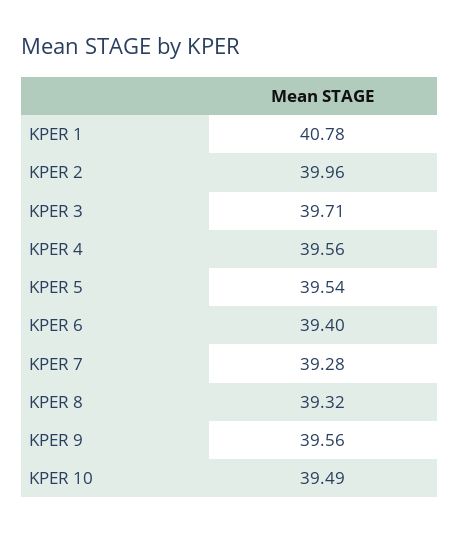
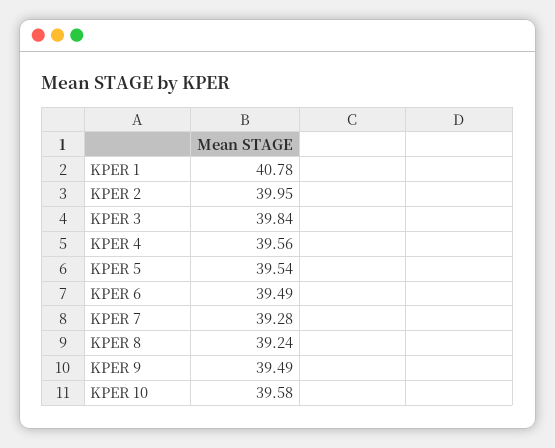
KPER 2: 39.96 -> 39.95
KPER 3: 39.71 -> 39.84
KPER 6: 39.4 -> 39.49
KPER 8: 39.32 -> 39.24
KPER 9: 39.56 -> 39.49
KPER 10: 39.49 -> 39.58

